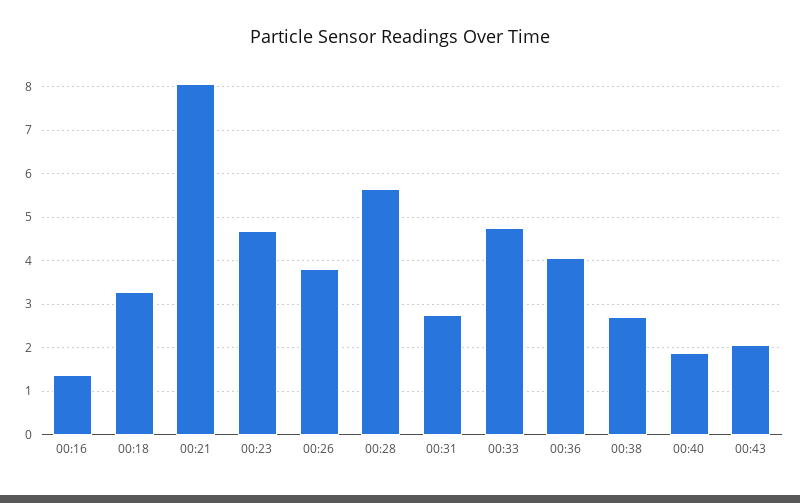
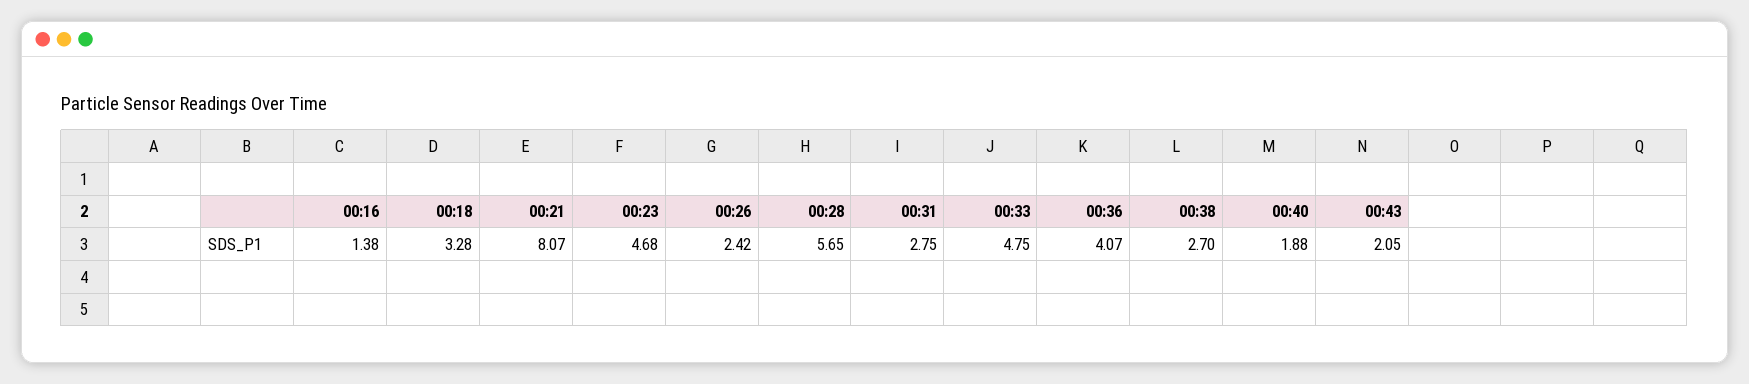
00:26: 3.8 -> 2.42

